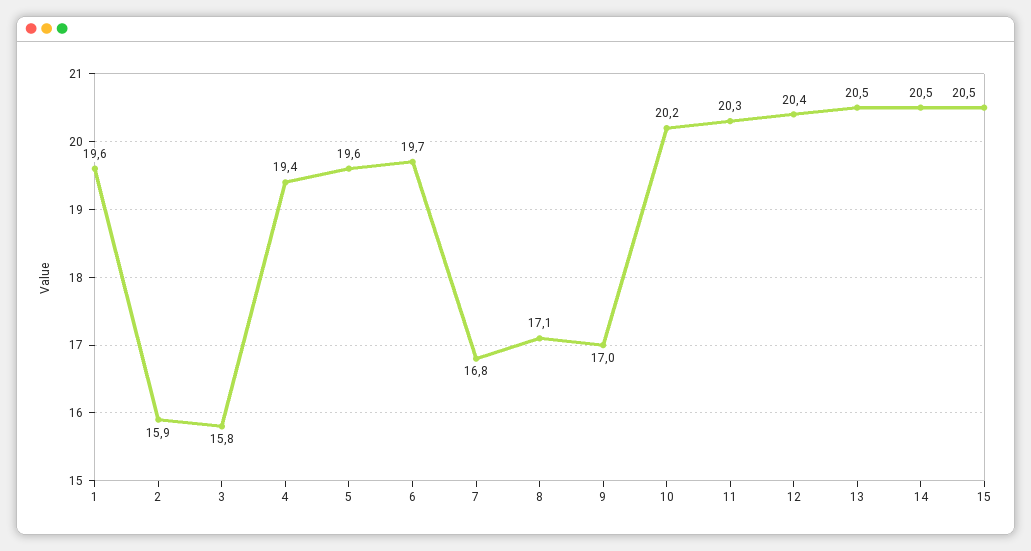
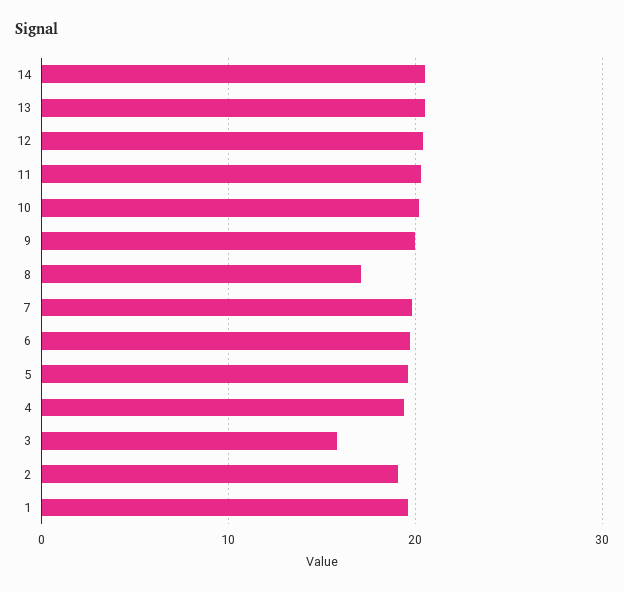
2: 15.9 -> 19
7: 16.8 -> 20
9: 17 -> 20
15: 20.5 -> none

